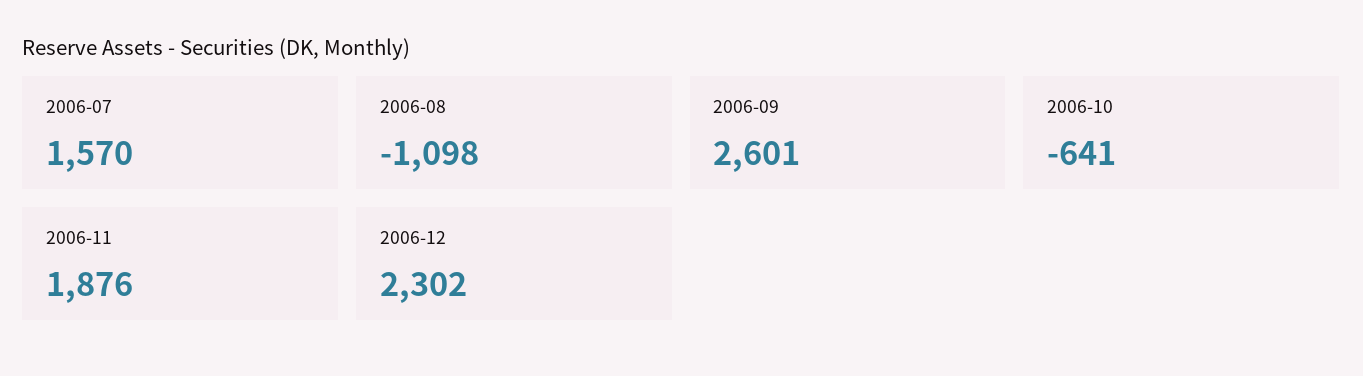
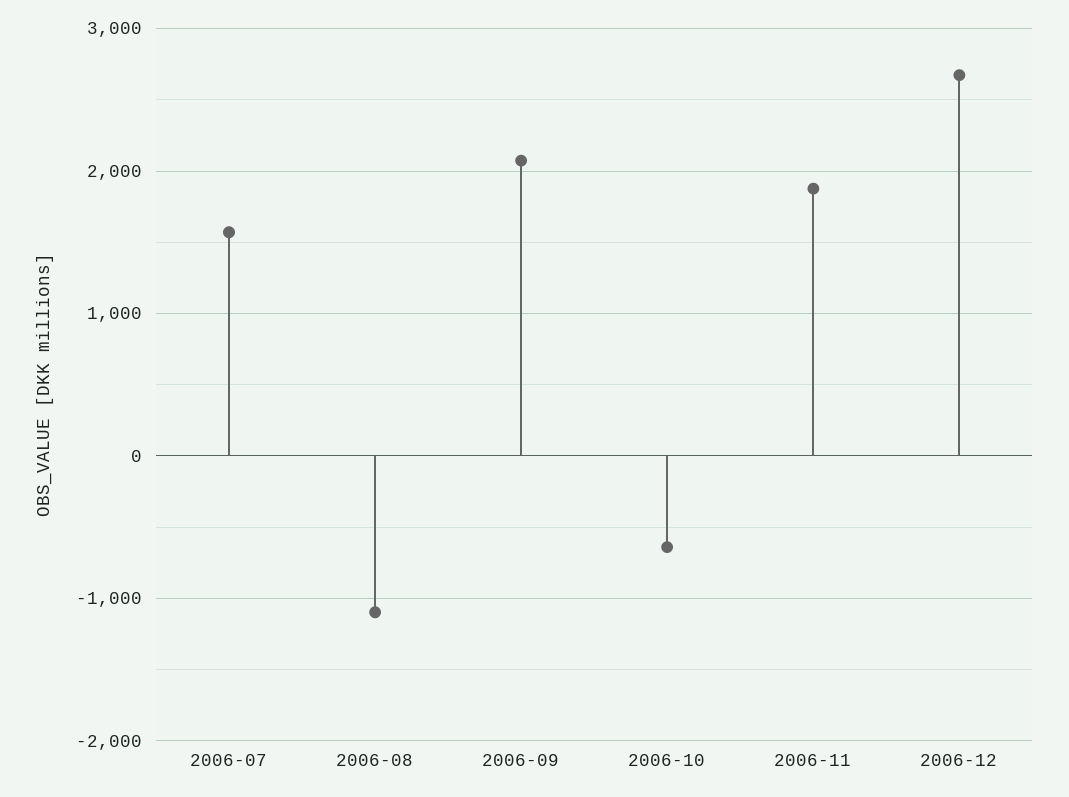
2006-09: 2601 -> 2100
2006-12: 2302 -> 2700

